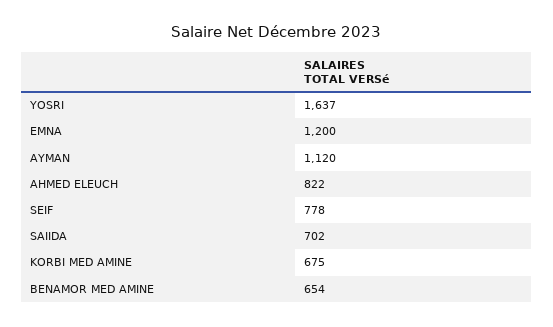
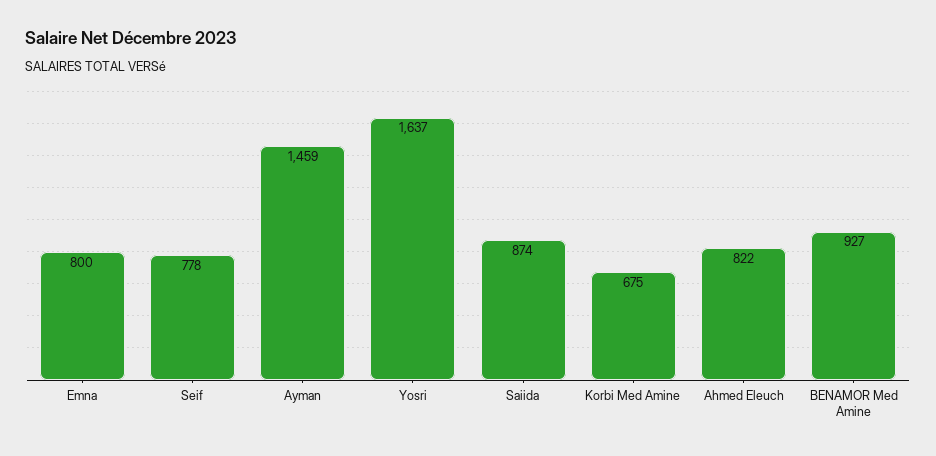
EMNA: 1200 -> 800
AYMAN: 1120 -> 1459
SAIIDA: 702 -> 874
BENAMOR MED AMINE: 654 -> 927

